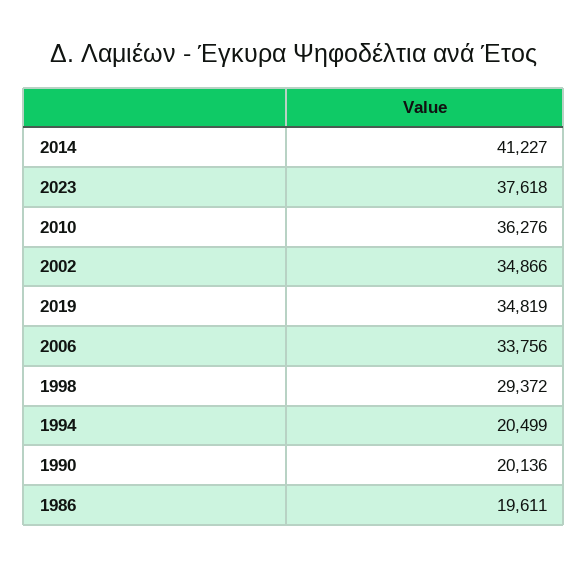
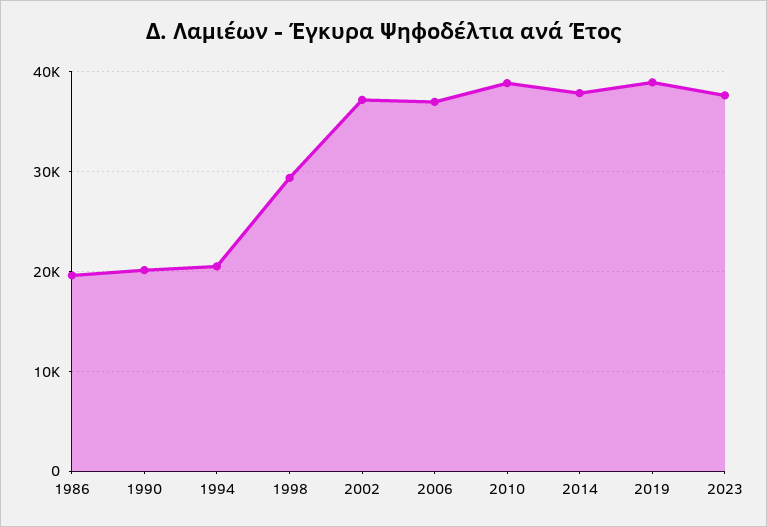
2014: 41227 -> 38000
2010: 36276 -> 39000
2002: 34866 -> 37000
2019: 34819 -> 39000
2006: 33756 -> 37000

